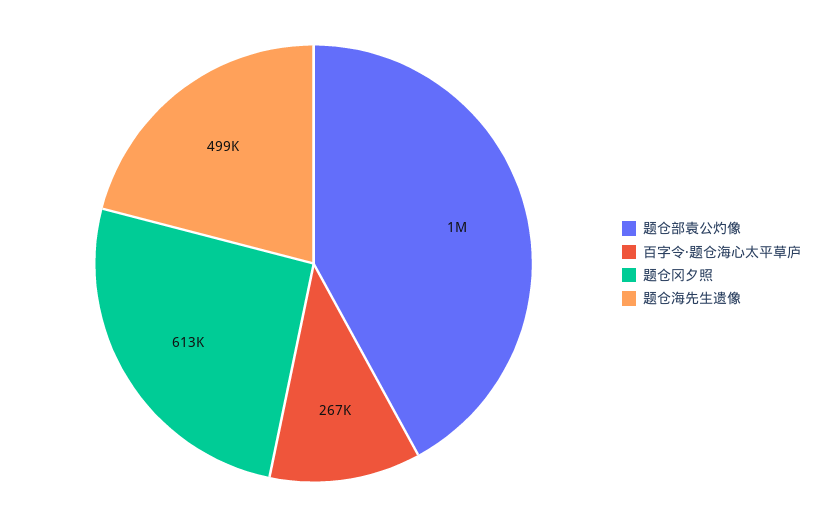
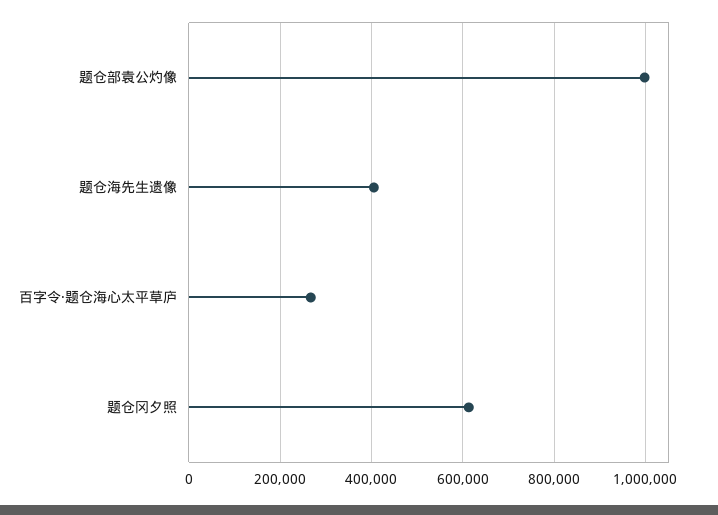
题仓海先生遗像: 499000 -> 400000

